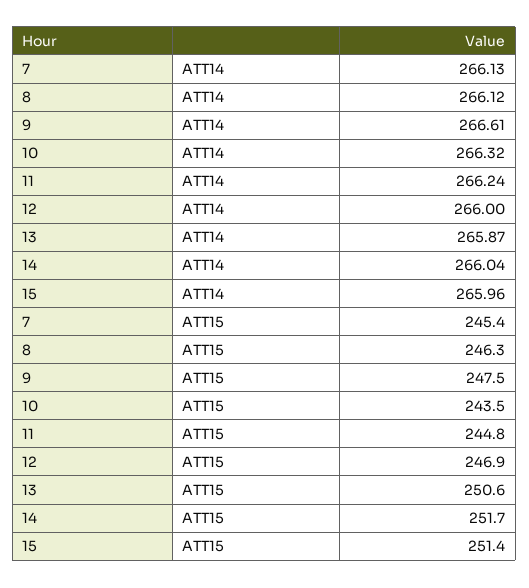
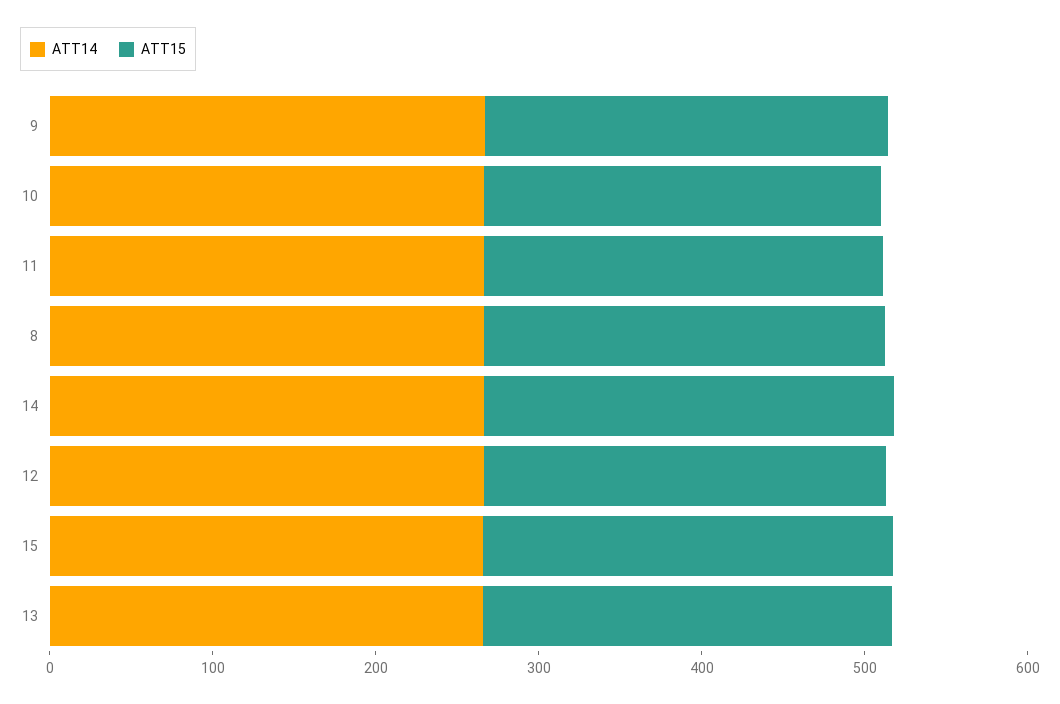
ATT14, 7: 266.13 -> none
ATT15, 7: 245.4 -> none

